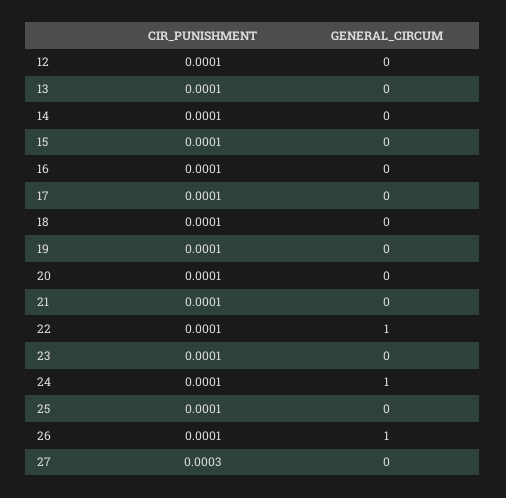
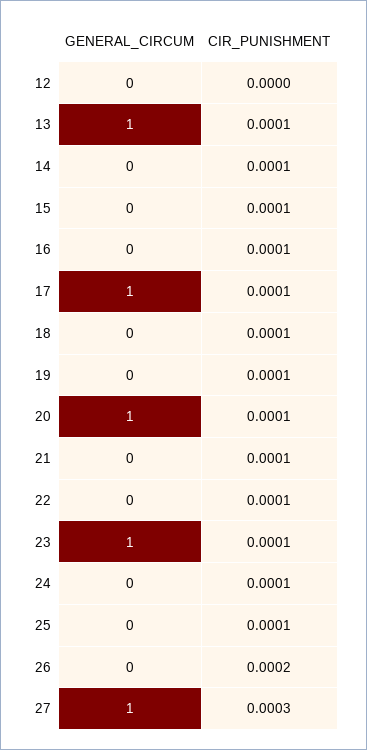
CIR_PUNISHMENT, 12: 0.0001 -> 0
GENERAL_CIRCUM, 13: 0 -> 1
GENERAL_CIRCUM, 17: 0 -> 1
GENERAL_CIRCUM, 20: 0 -> 1
GENERAL_CIRCUM, 22: 1 -> 0
GENERAL_CIRCUM, 23: 0 -> 1
GENERAL_CIRCUM, 24: 1 -> 0
CIR_PUNISHMENT, 26: 0.0001 -> 0.0002
GENERAL_CIRCUM, 26: 1 -> 0
GENERAL_CIRCUM, 27: 0 -> 1

